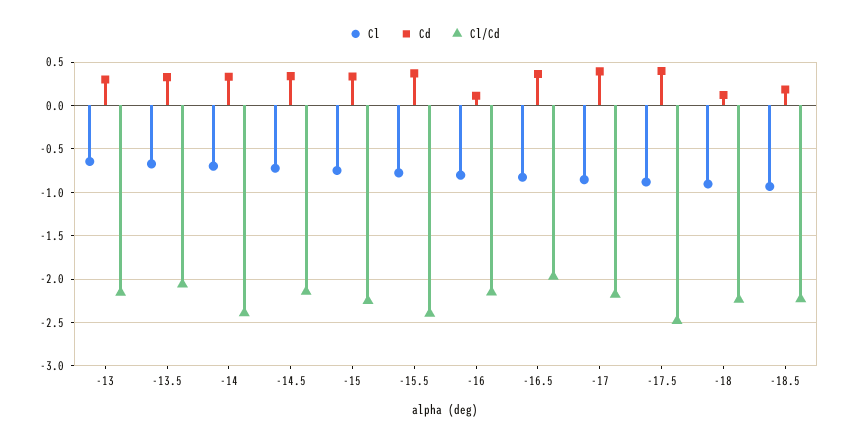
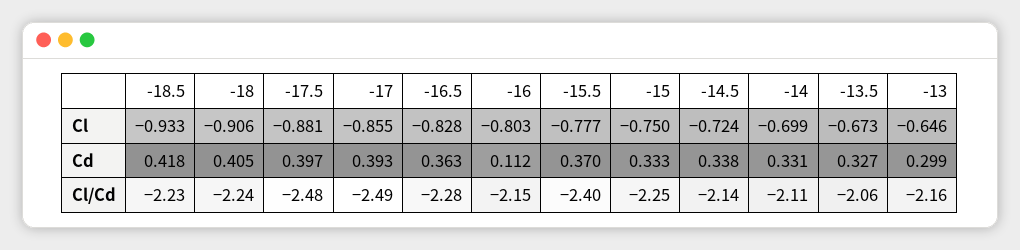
Cl/Cd, -14: -2.4 -> -2.11
Cl/Cd, -16.5: -2 -> -2.28
Cl/Cd, -17: -2.2 -> -2.49
Cd, -18: 0.1 -> 0.405
Cd, -18.5: 0.2 -> 0.418

